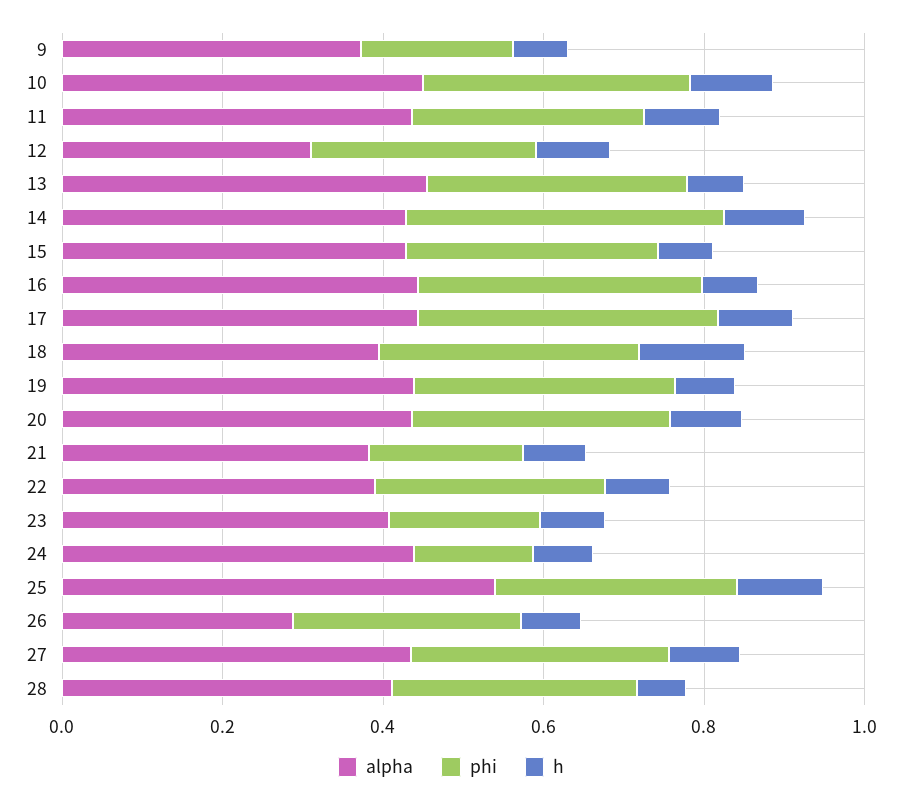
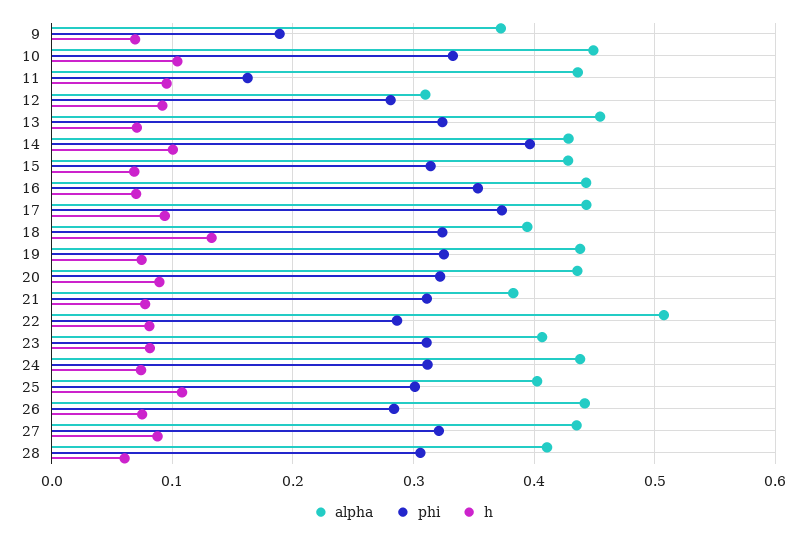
phi, 11: 0.3 -> 0.16
phi, 21: 0.2 -> 0.31
alpha, 22: 0.4 -> 0.51
phi, 23: 0.2 -> 0.31
phi, 24: 0.15 -> 0.31
alpha, 25: 0.55 -> 0.4
alpha, 26: 0.3 -> 0.44

